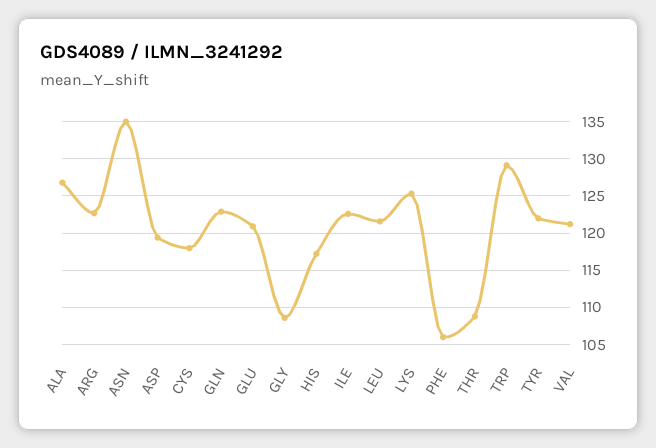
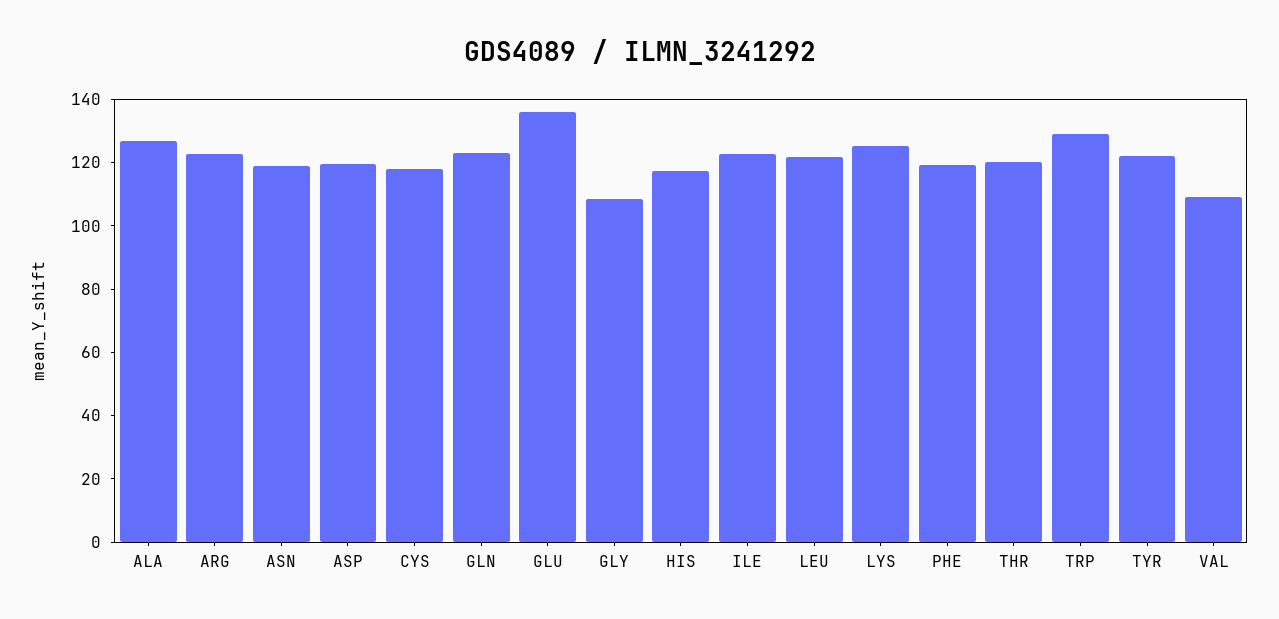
ASN: 135 -> 120
GLU: 121 -> 135
PHE: 106 -> 120
THR: 109 -> 120
VAL: 121 -> 110

